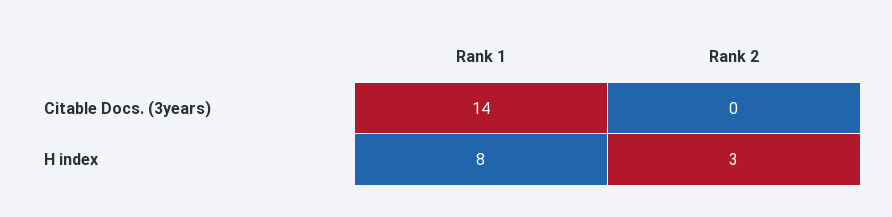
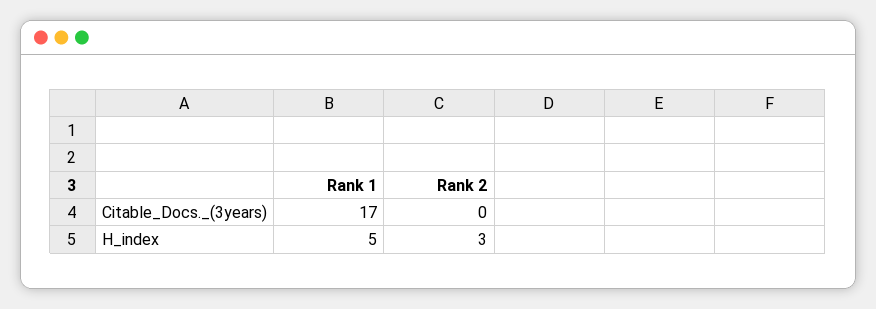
Rank 1, Citable Docs. (3years): 14 -> 17
Rank 1, H index: 8 -> 5

